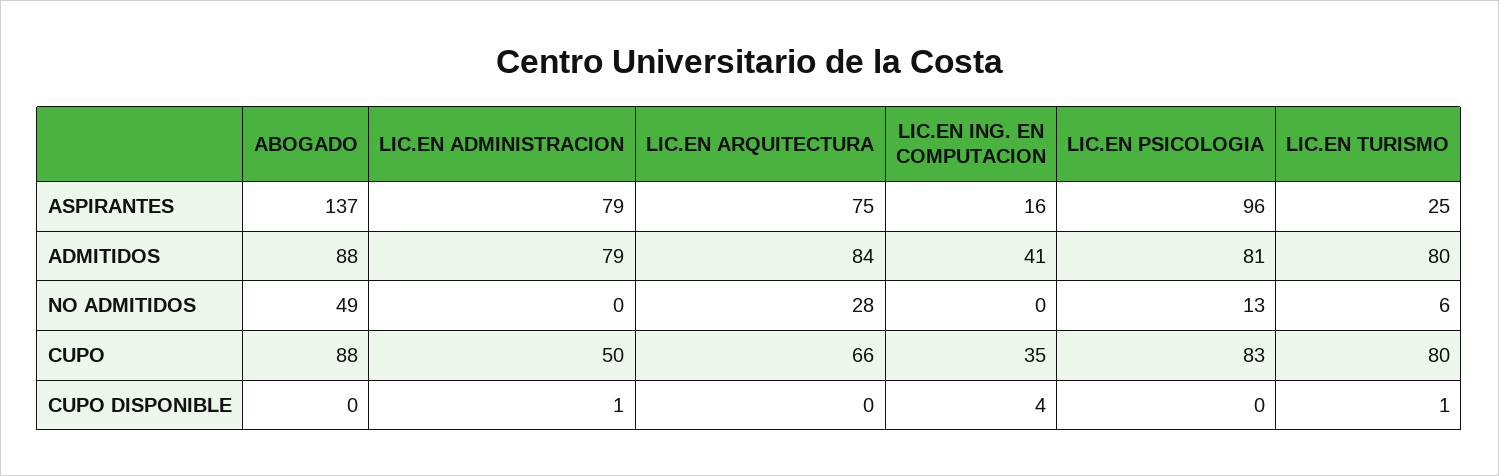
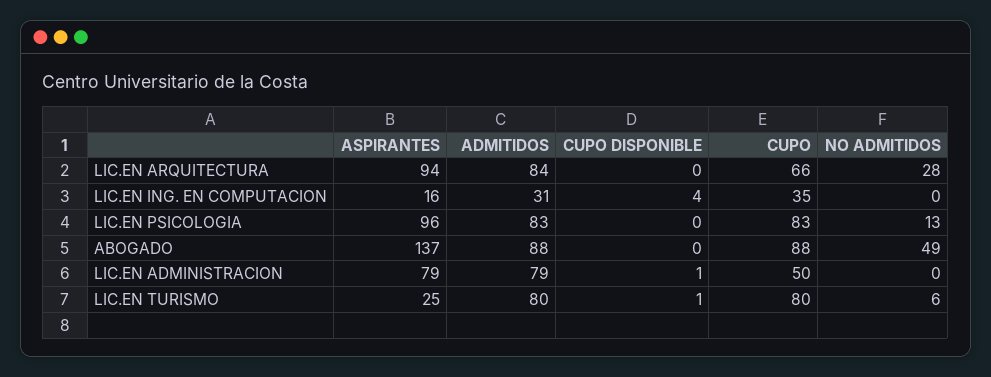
LIC.EN ARQUITECTURA, ASPIRANTES: 75 -> 94
LIC.EN ING. EN COMPUTACION, ADMITIDOS: 41 -> 31
LIC.EN PSICOLOGIA, ADMITIDOS: 81 -> 83

